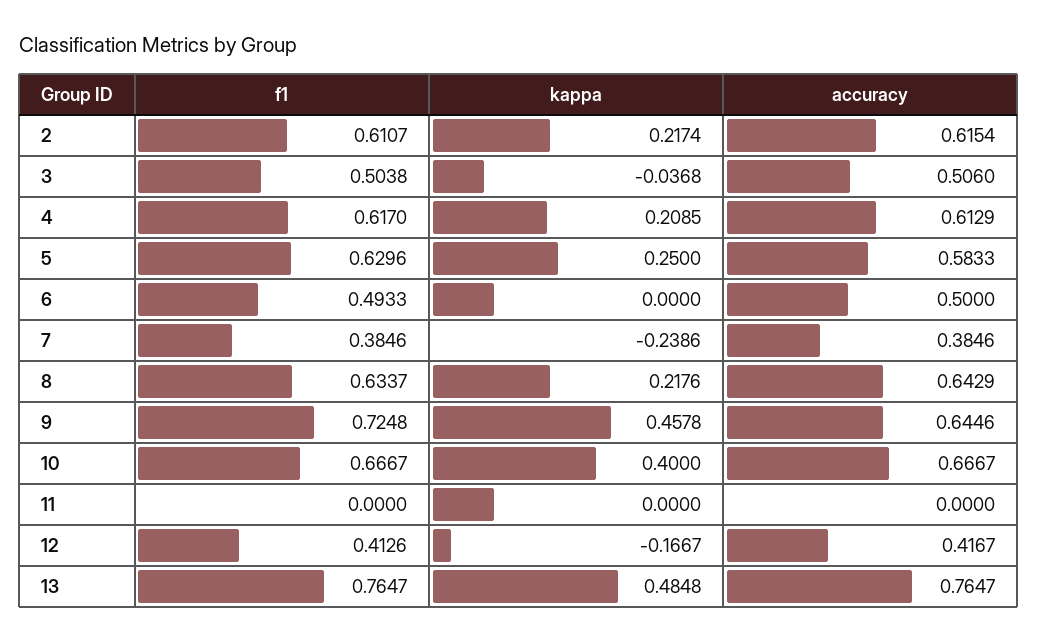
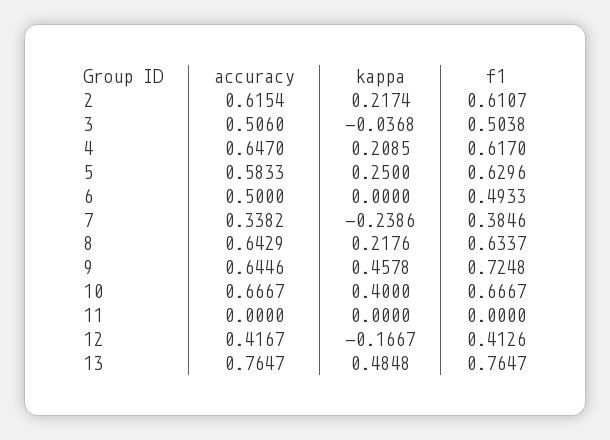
accuracy, 4: 0.6129 -> 0.647
accuracy, 7: 0.3846 -> 0.3382

